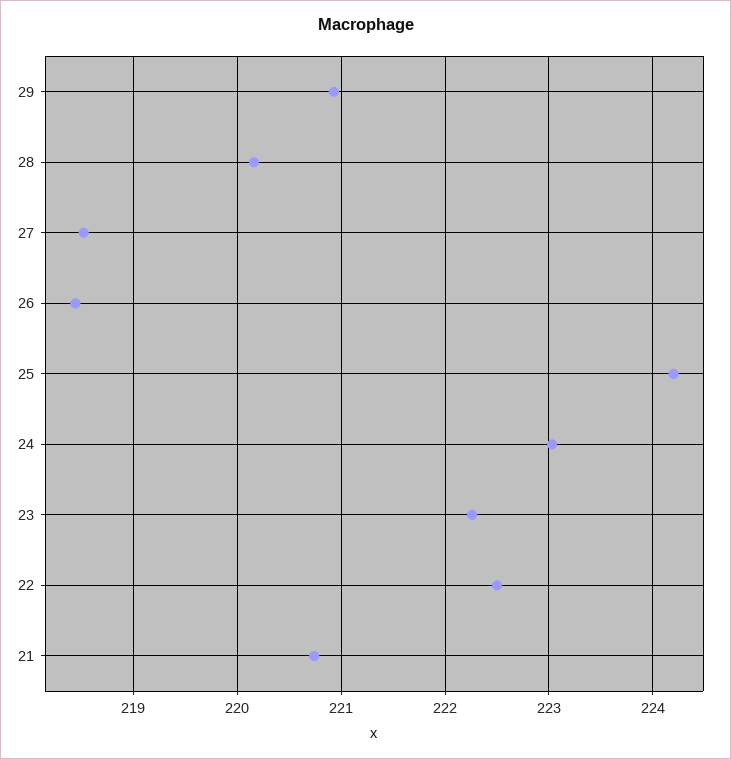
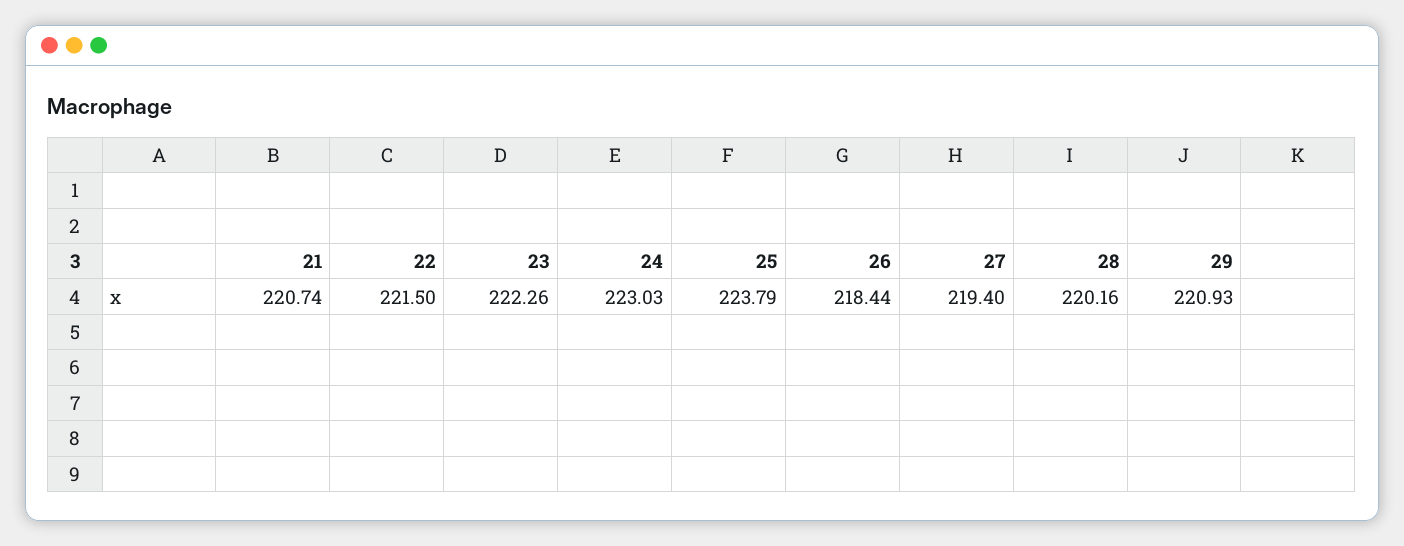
27: 218.5 -> 219.4
25: 224.2 -> 223.79
22: 222.5 -> 221.5

